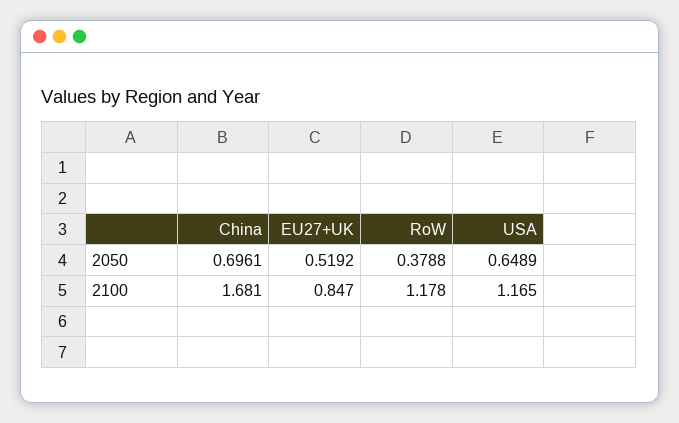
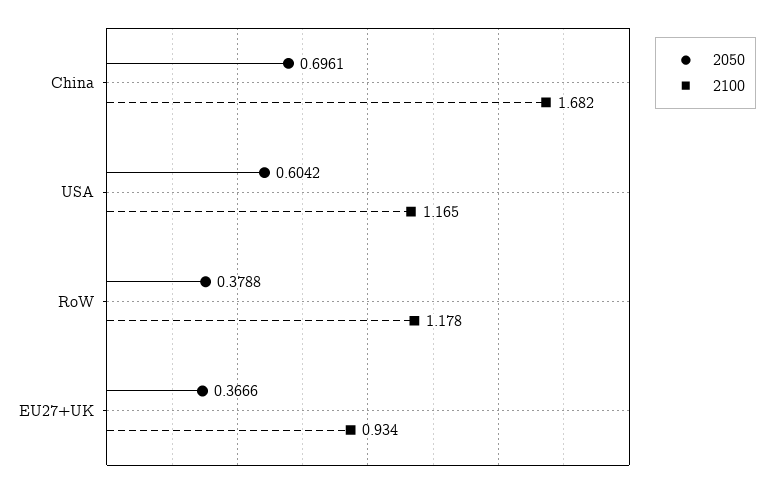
2050, EU27+UK: 0.5192 -> 0.3666
2050, USA: 0.6489 -> 0.6042
2100, China: 1.681 -> 1.682
2100, EU27+UK: 0.847 -> 0.934

